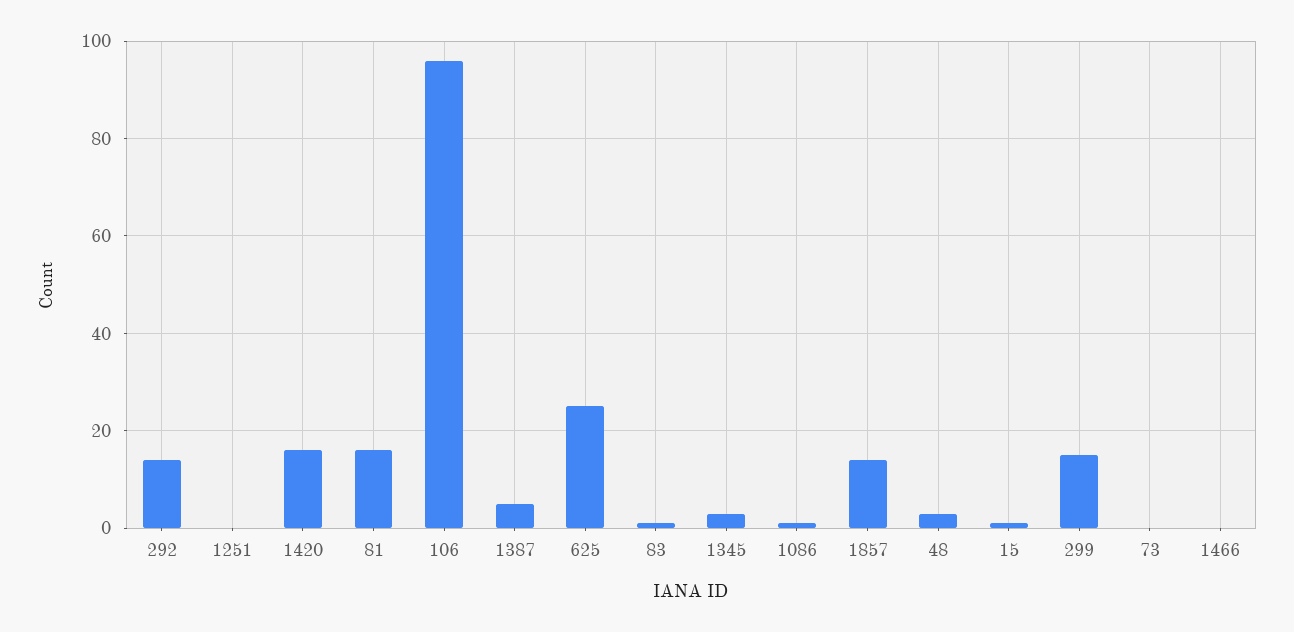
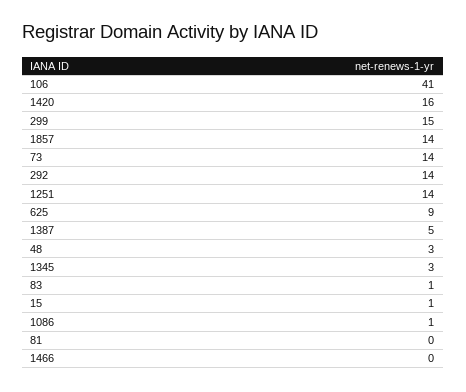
1251: 0 -> 14
81: 15 -> 0
106: 95 -> 41
625: 25 -> 9
73: 0 -> 14

